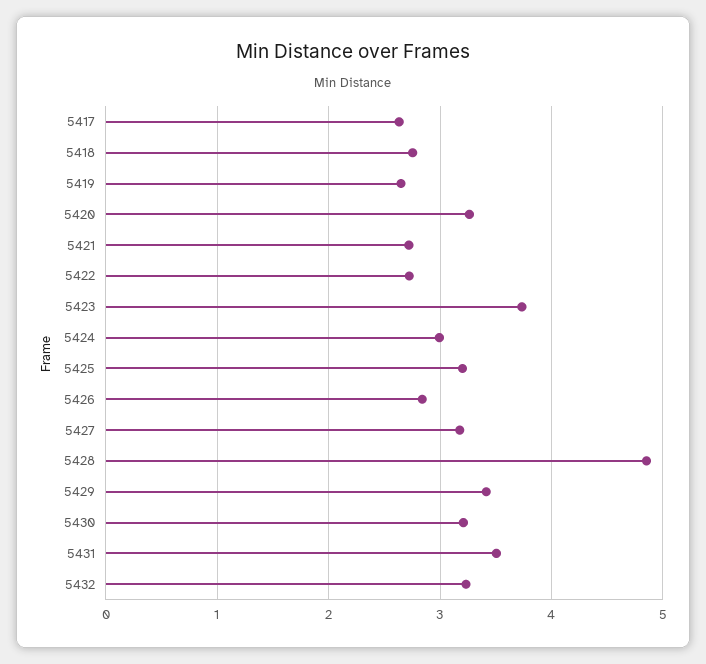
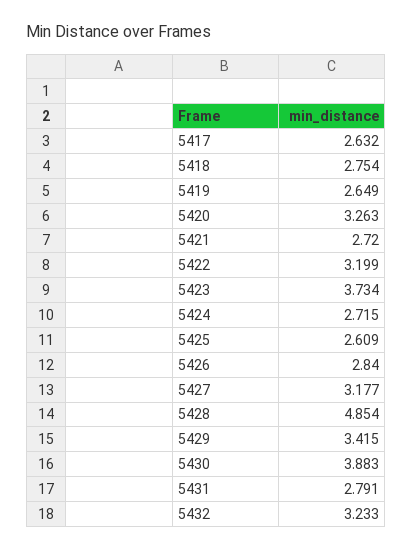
5422: 2.7 -> 3.199
5424: 3 -> 2.715
5425: 3.2 -> 2.609
5430: 3.2 -> 3.883
5431: 3.5 -> 2.791

